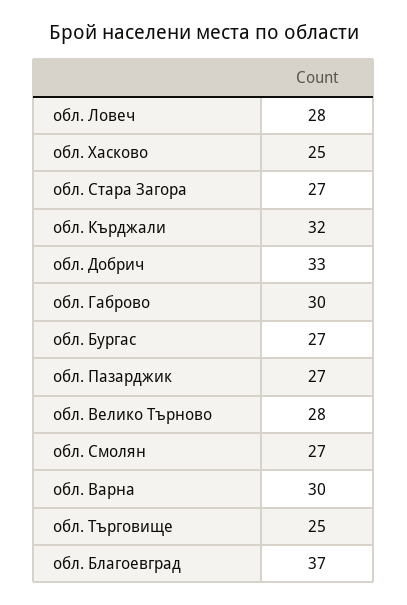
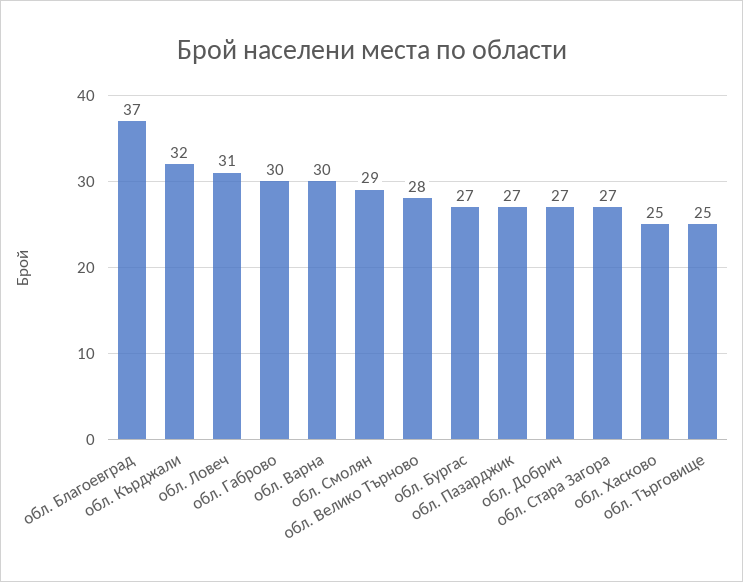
обл. Ловеч: 28 -> 31
обл. Добрич: 33 -> 27
обл. Смолян: 27 -> 29

